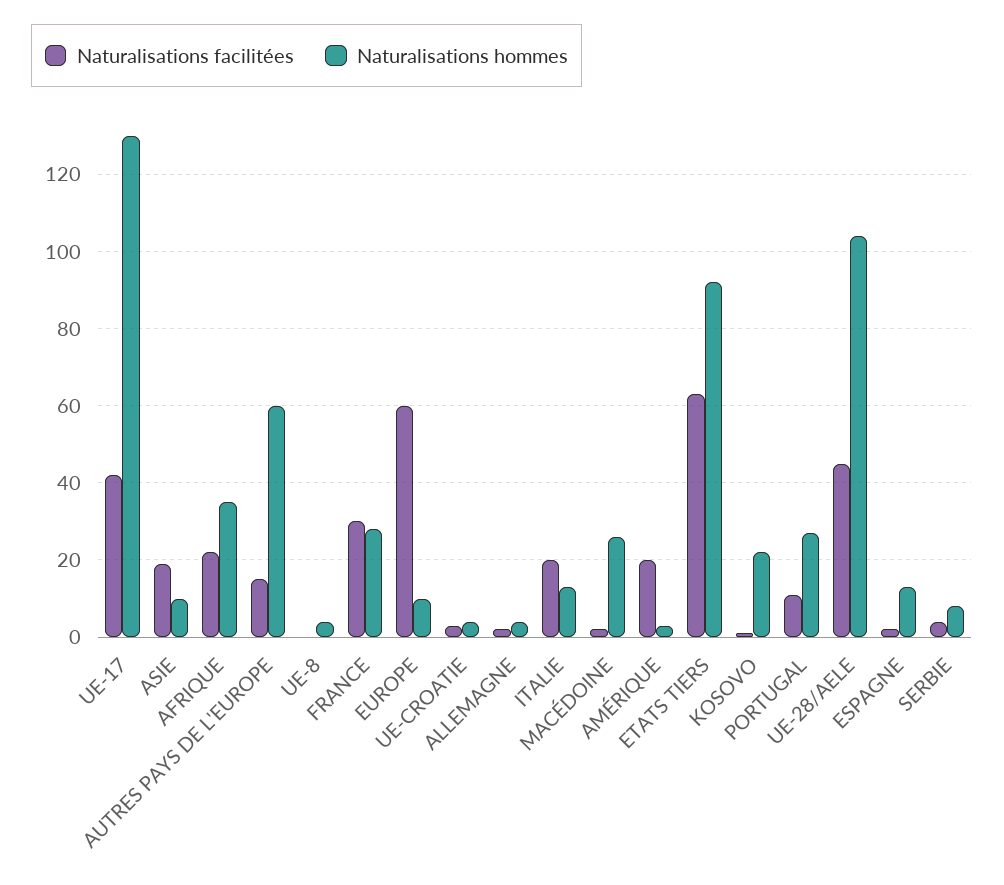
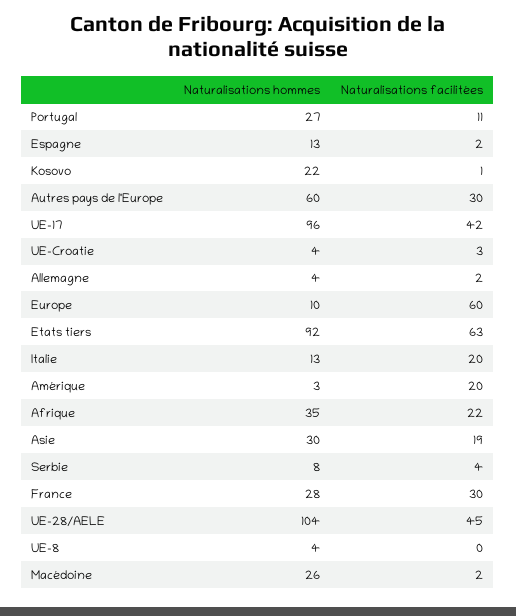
Naturalisations hommes, UE-17: 130 -> 96
Naturalisations hommes, ASIE: 10 -> 30
Naturalisations facilitées, AUTRES PAYS DE L'EUROPE: 15 -> 30

